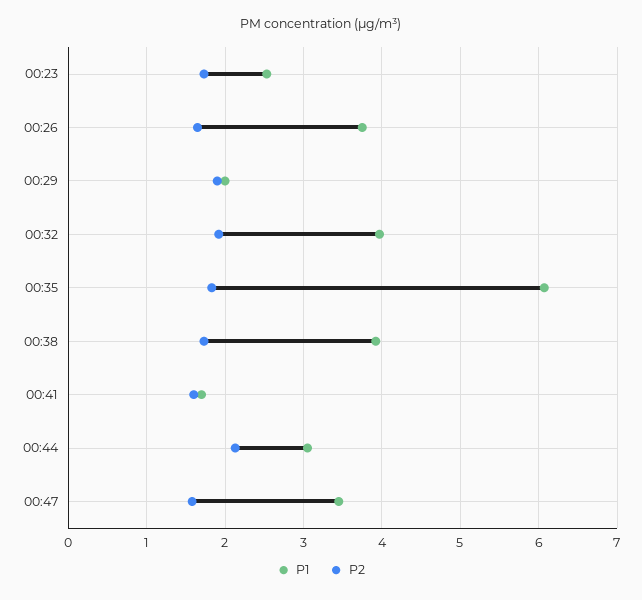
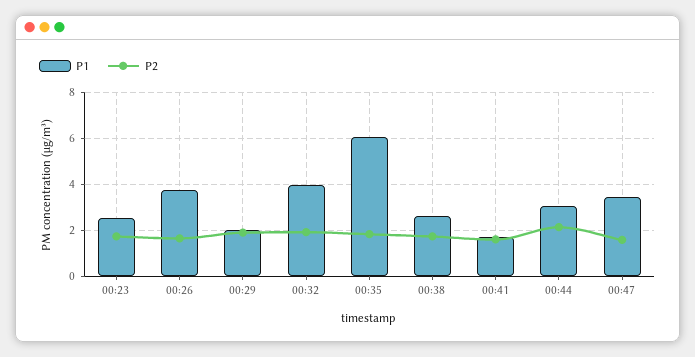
P1, 00:38: 3.9 -> 2.5

